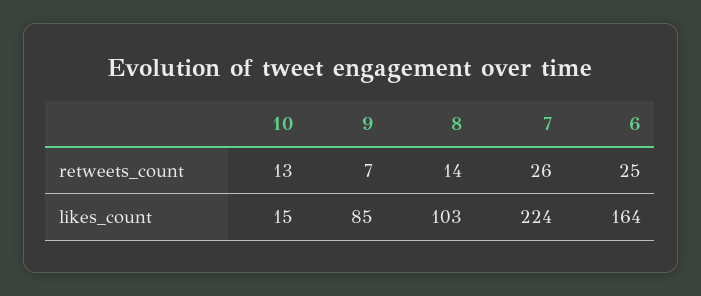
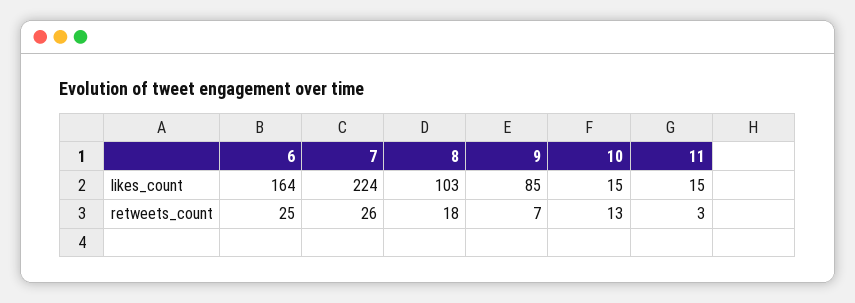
8, retweets_count: 14 -> 18
11, likes_count: none -> 15
11, retweets_count: none -> 3

